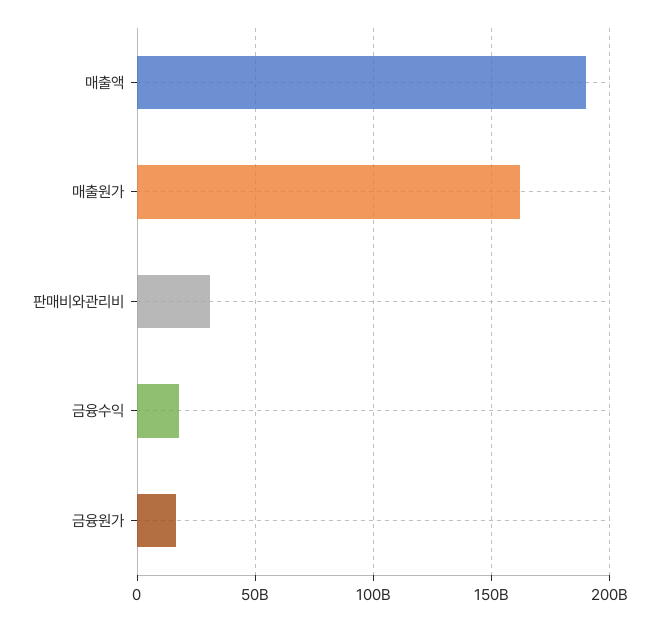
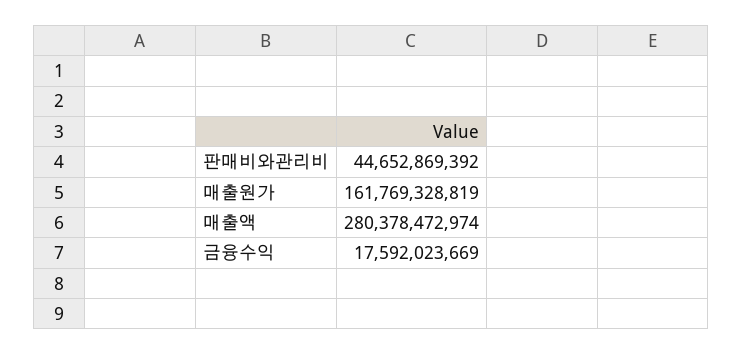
매출액: 190000000000 -> 280378472974
판매비와관리비: 30000000000 -> 44652869392
금융원가: 15000000000 -> none

